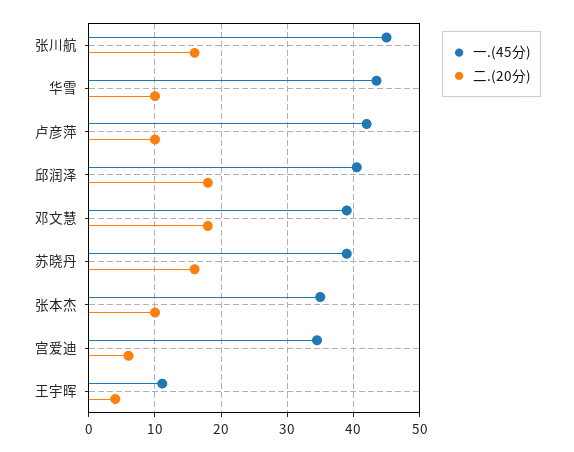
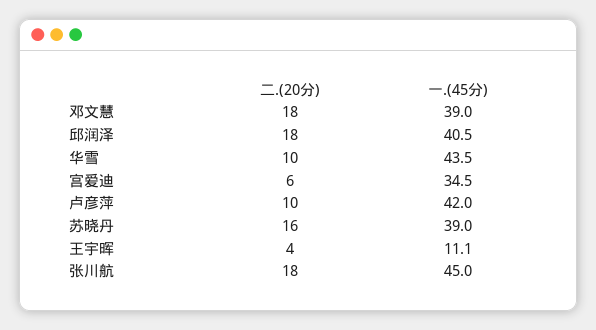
二.(20分), 张川航: 16 -> 18
一.(45分), 张本杰: 35 -> none
二.(20分), 张本杰: 10 -> none

